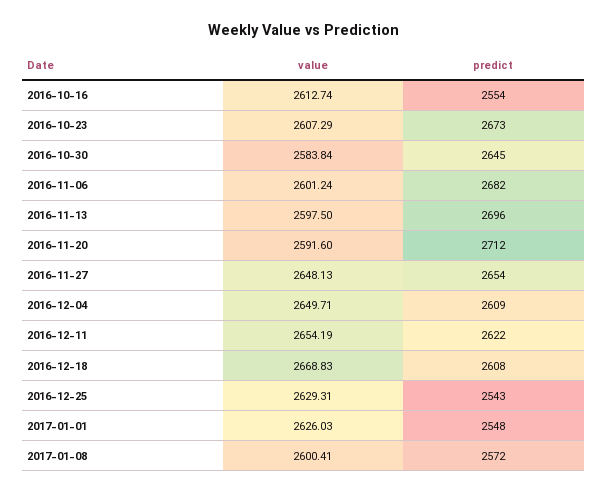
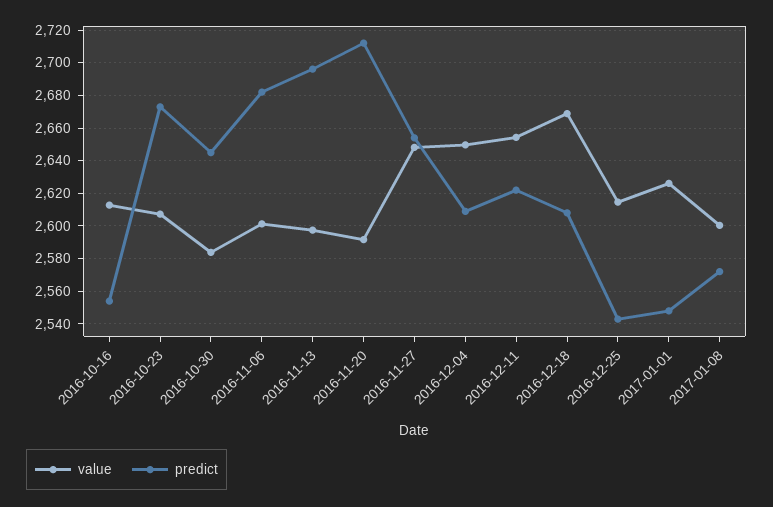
value, 2016-12-25: 2629.31 -> 2615

